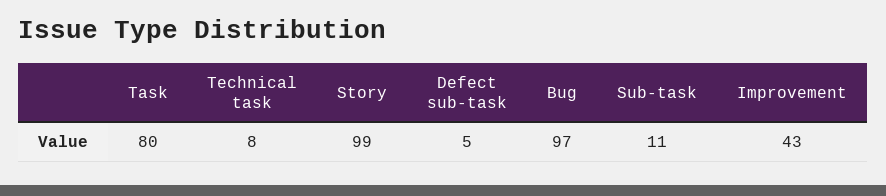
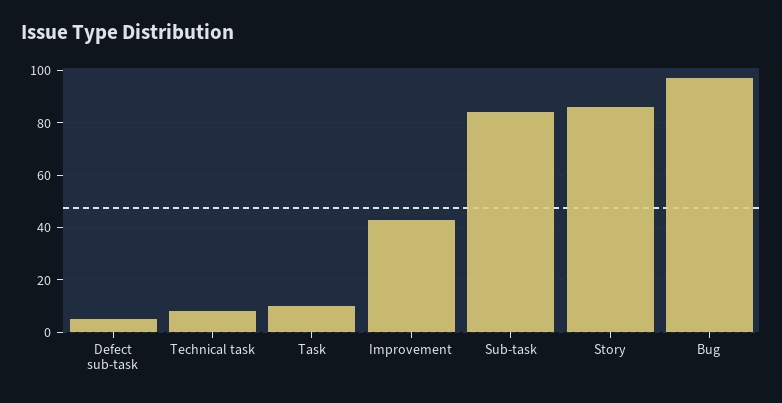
Task: 80 -> 10
Story: 99 -> 85
Sub-task: 11 -> 85

